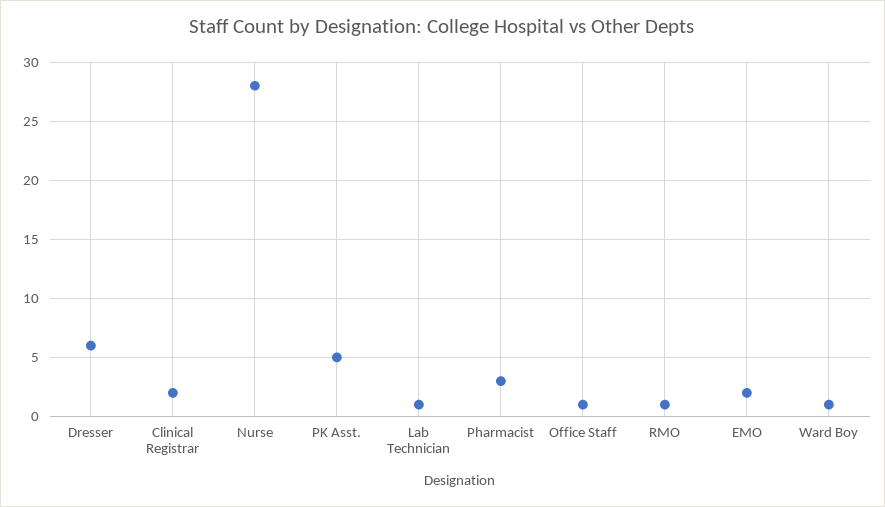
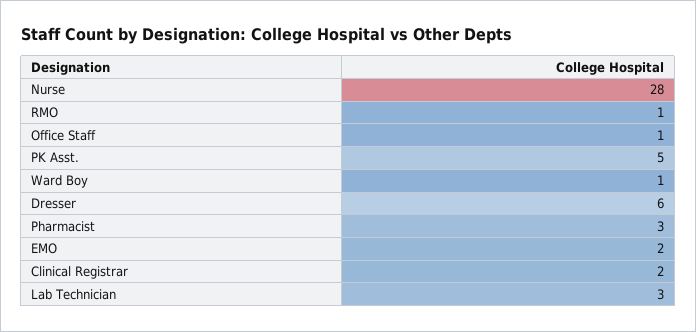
Lab Technician: 1 -> 3

